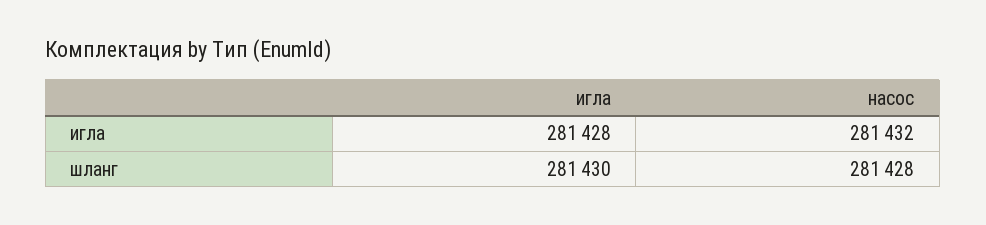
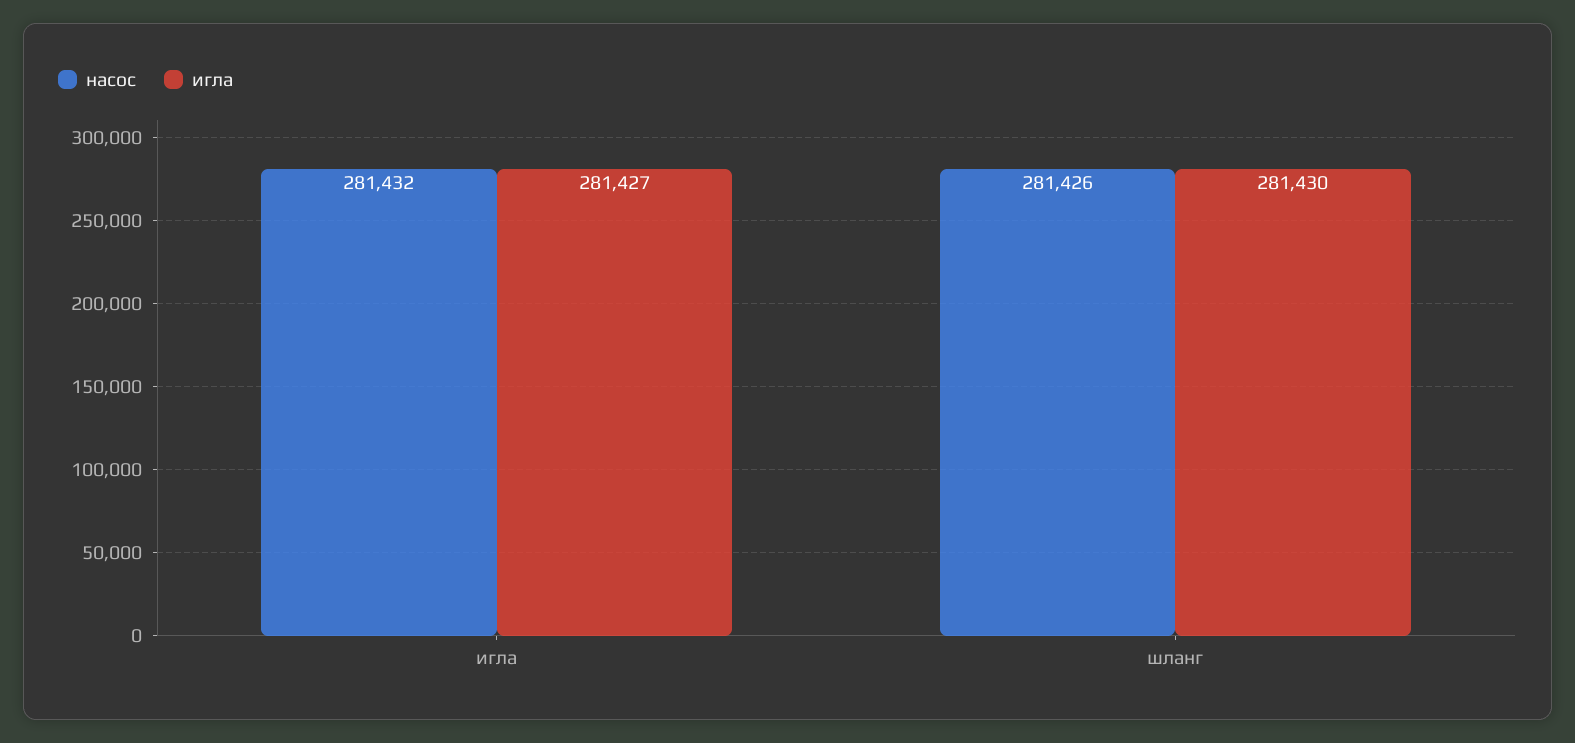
игла, игла: 281428 -> 281427
насос, шланг: 281428 -> 281426

